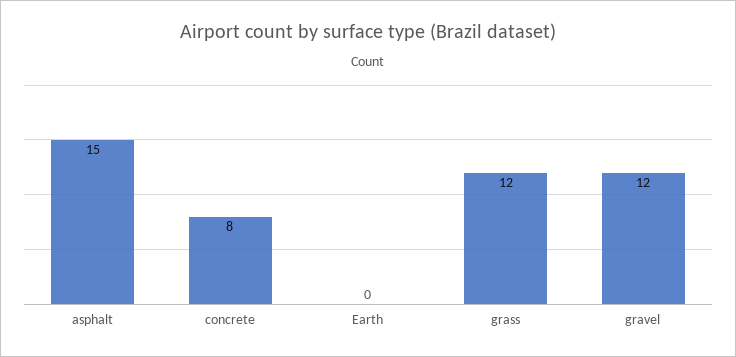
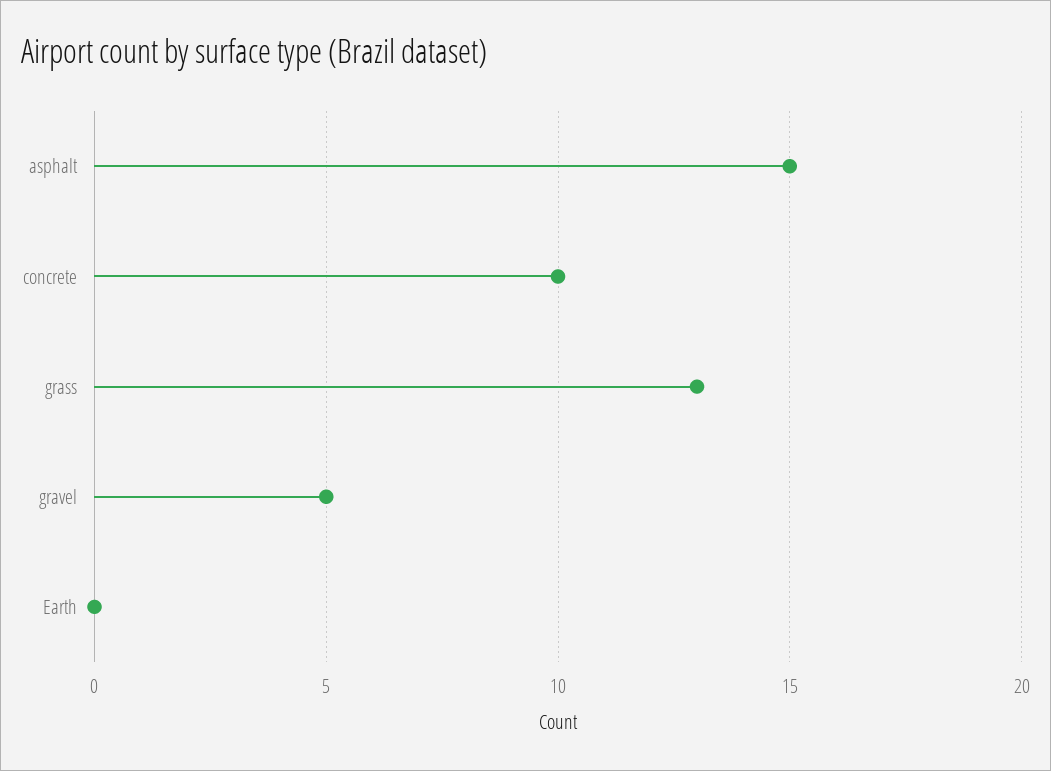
concrete: 8 -> 10
grass: 12 -> 13
gravel: 12 -> 5

